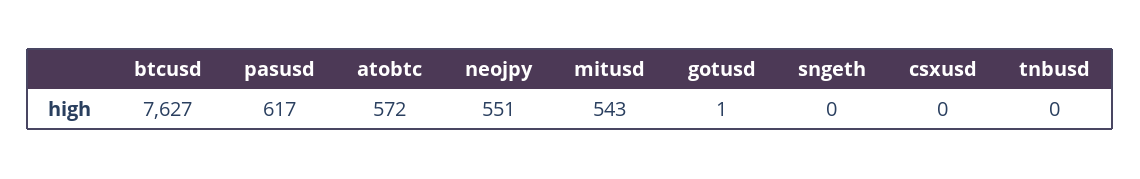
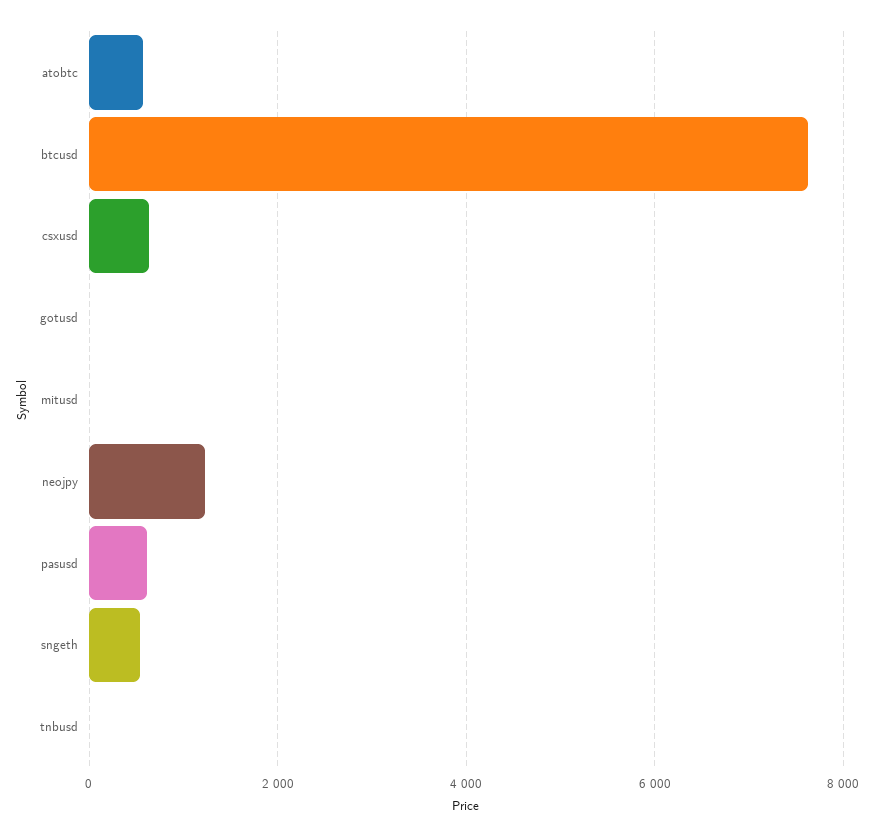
neojpy: 551 -> 1200
mitusd: 543 -> 0
sngeth: 0 -> 600
csxusd: 0 -> 600

